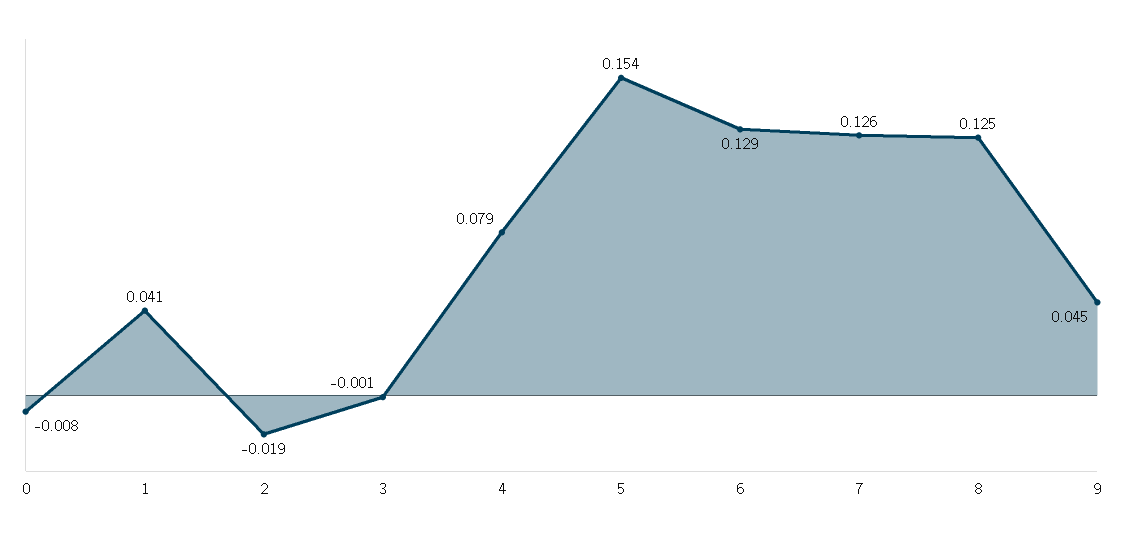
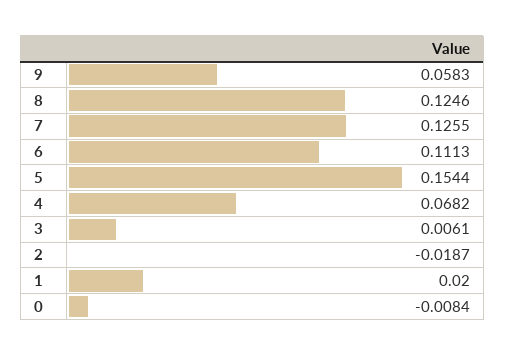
1: 0.041 -> 0.02
3: -0.001 -> 0.0061
4: 0.079 -> 0.0682
6: 0.129 -> 0.1113
9: 0.045 -> 0.0583

